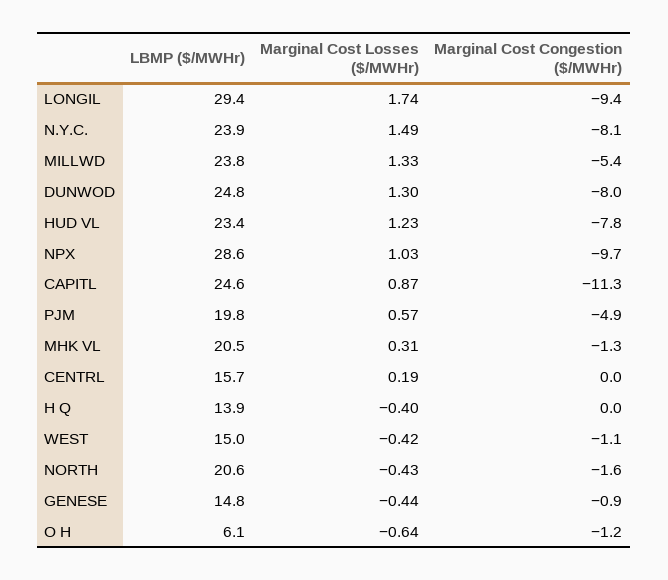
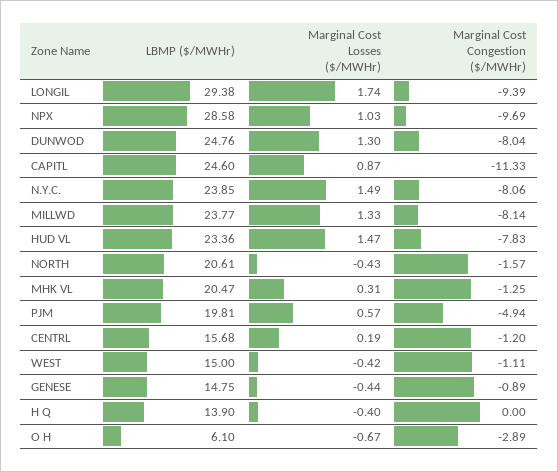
Marginal Cost Congestion ($/MWHr), MILLWD: -5.4 -> -8.14
Marginal Cost Losses ($/MWHr), HUD VL: 1.23 -> 1.47
Marginal Cost Congestion ($/MWHr), CENTRL: 0 -> -1.2
Marginal Cost Losses ($/MWHr), O H: -0.64 -> -0.67
Marginal Cost Congestion ($/MWHr), O H: -1.2 -> -2.89

